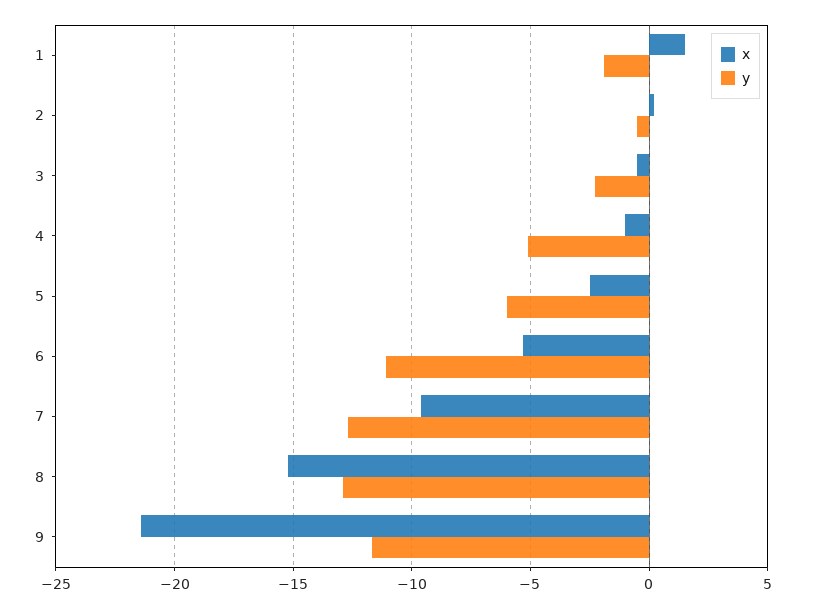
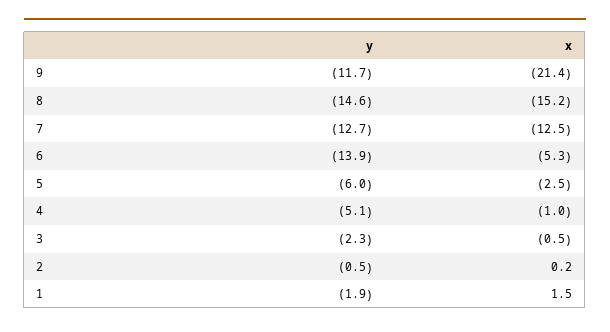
y, 6: -11 -> -13.9
x, 7: -9.5 -> -12.5
y, 8: -13 -> -14.6

